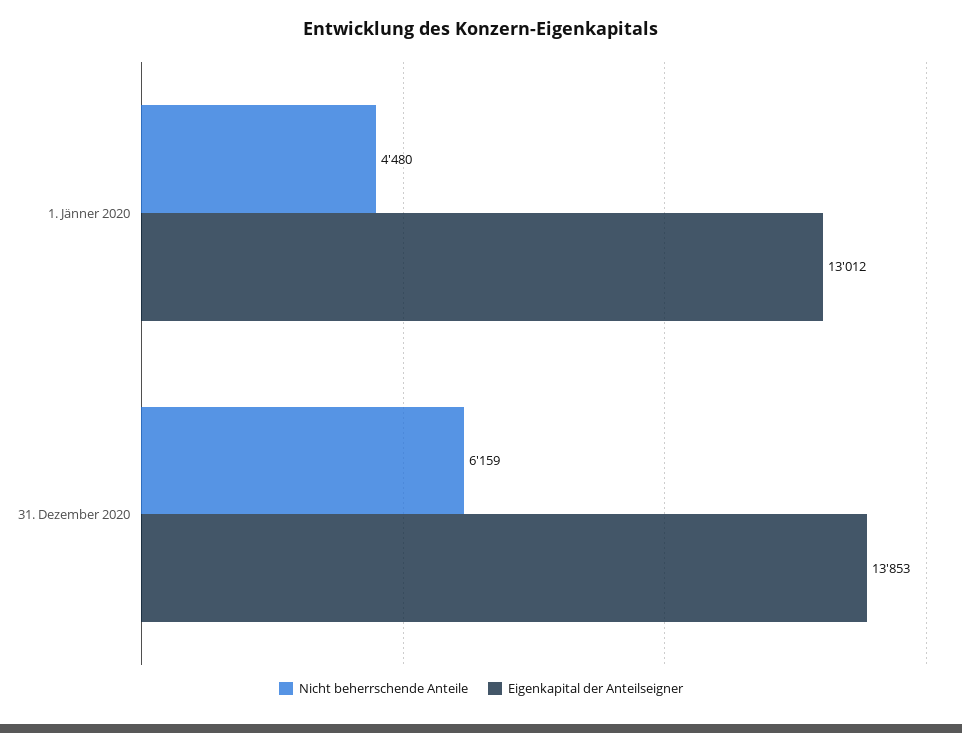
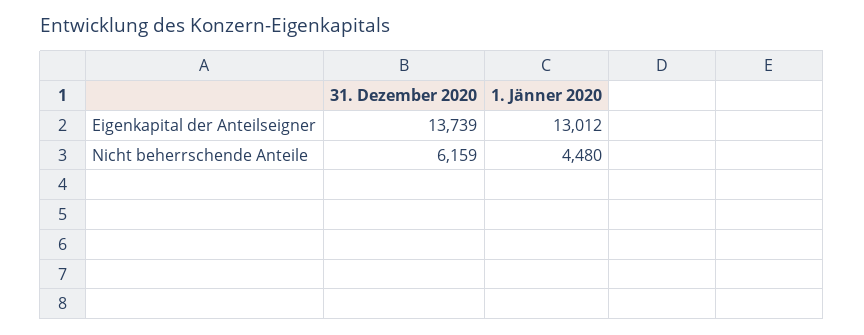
Eigenkapital der Anteilseigner, 31. Dezember 2020: 13853 -> 13739

